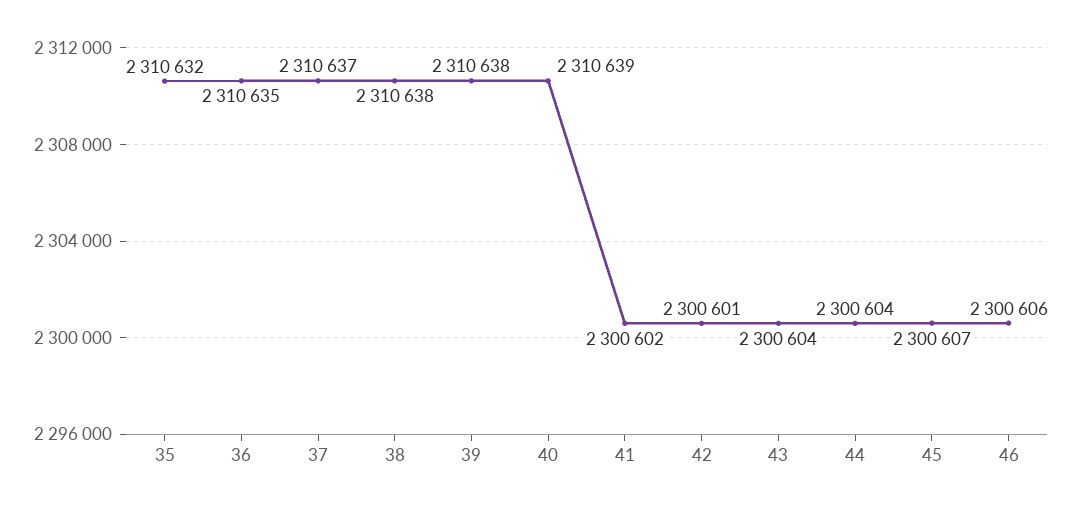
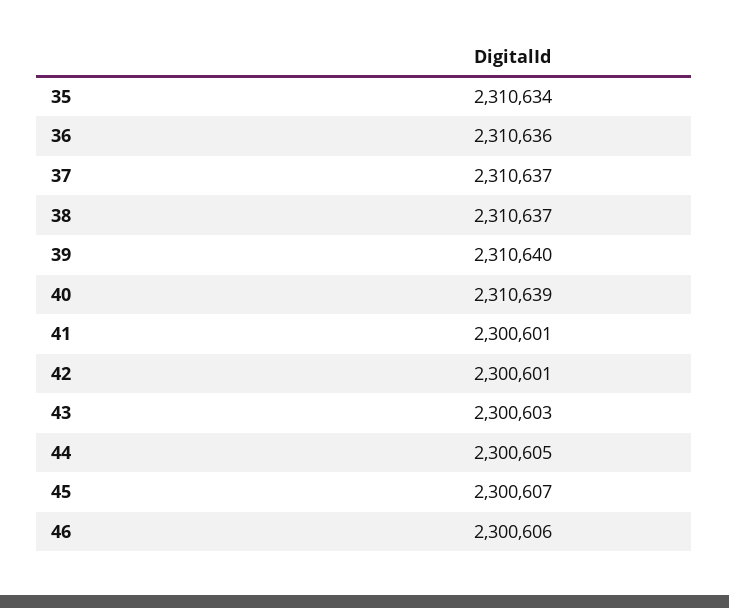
35: 2310632 -> 2310634
36: 2310635 -> 2310636
38: 2310638 -> 2310637
39: 2310638 -> 2310640
41: 2300602 -> 2300601
43: 2300604 -> 2300603
44: 2300604 -> 2300605

